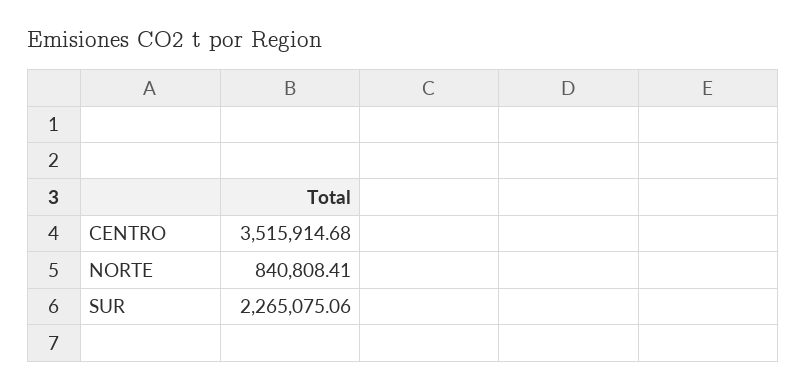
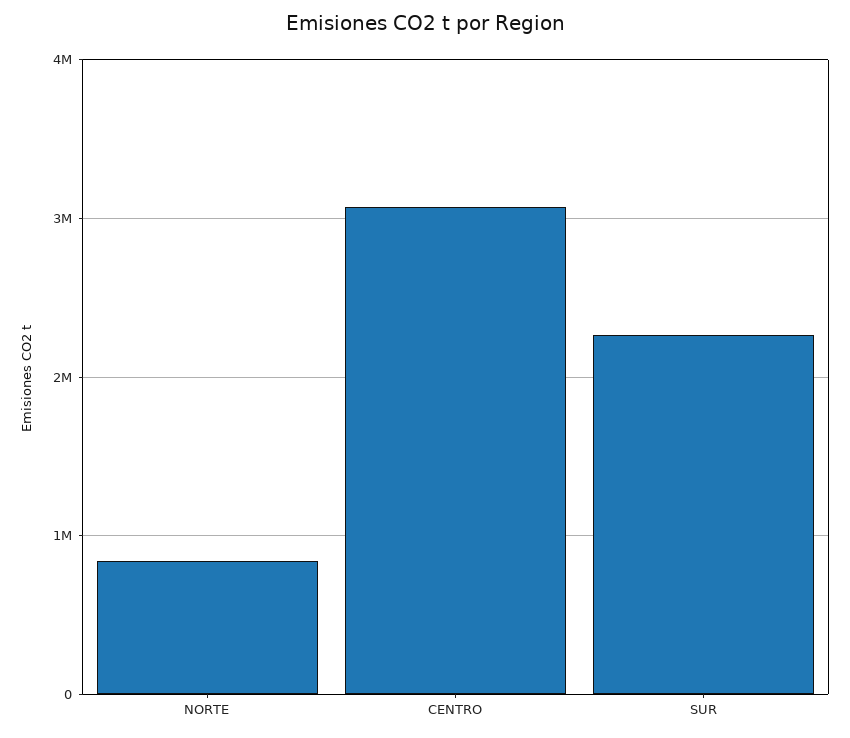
CENTRO: 3515914.68 -> 3100000

